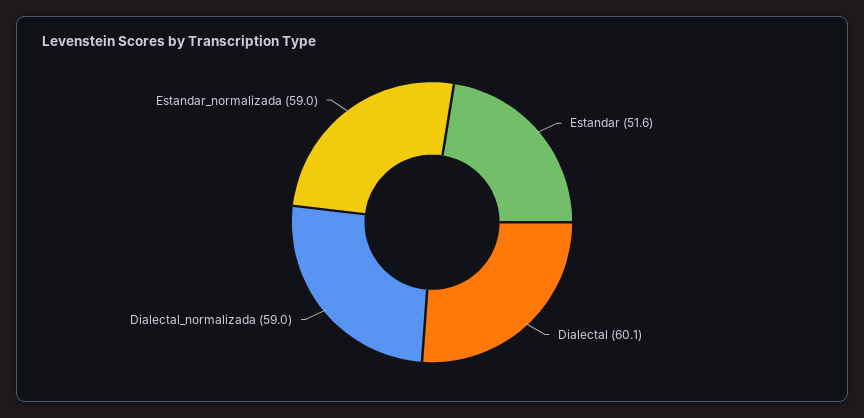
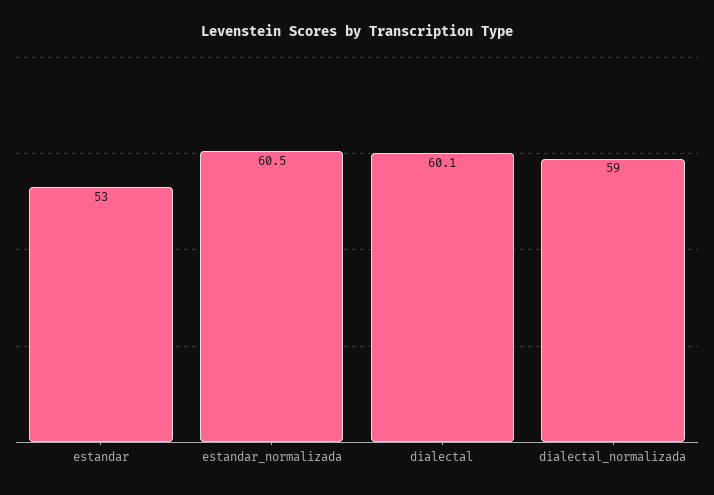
Estandar: 51.6 -> 53
Estandar_normalizada: 59 -> 60.5

